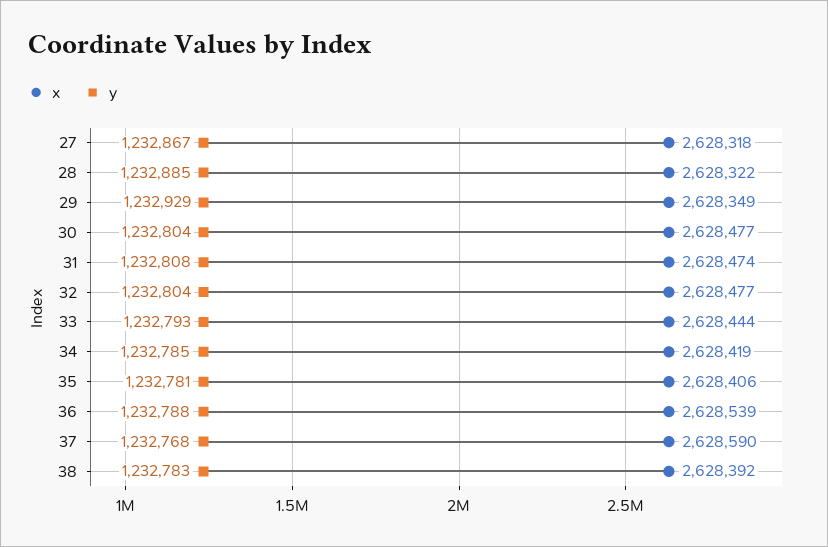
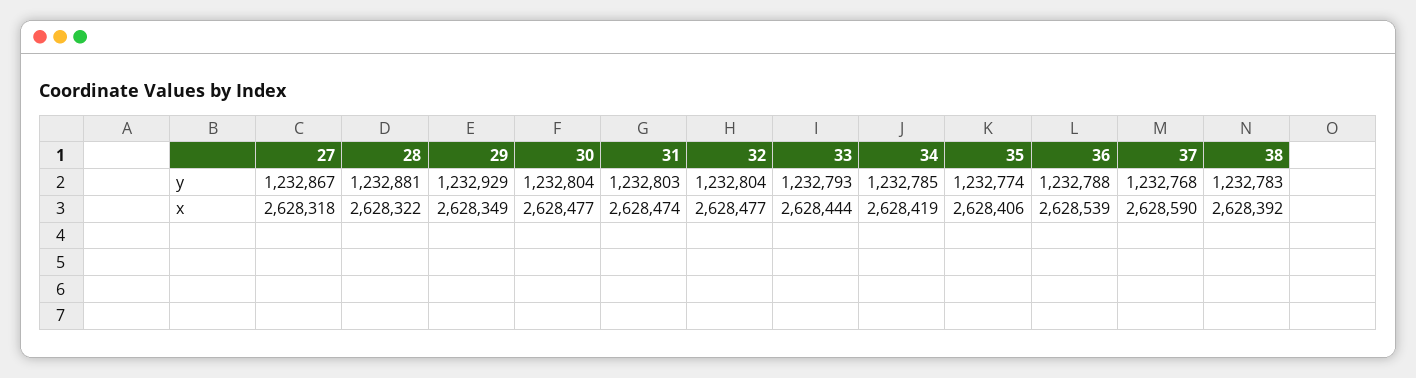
y, 28: 1232885 -> 1232881
y, 31: 1232808 -> 1232803
y, 35: 1232781 -> 1232774

